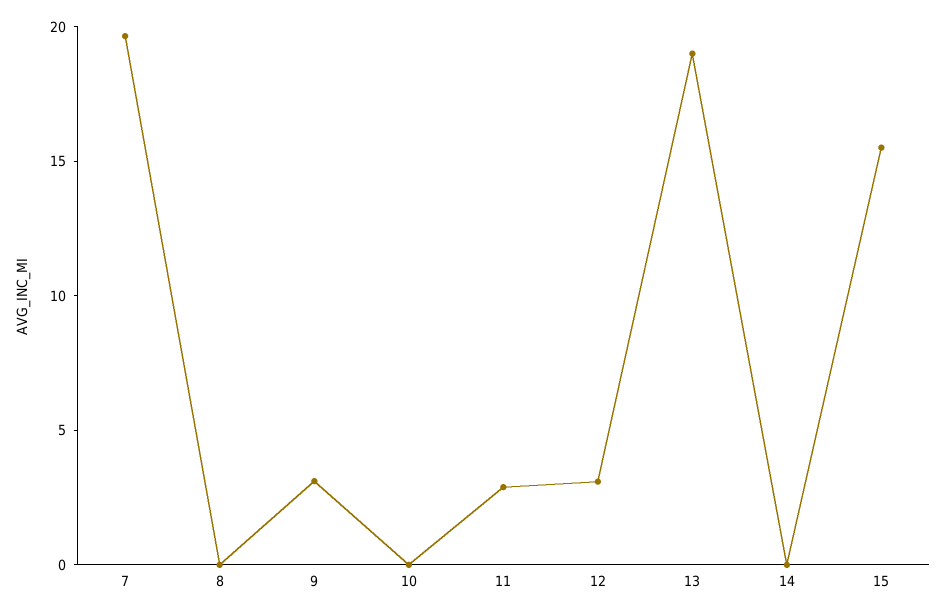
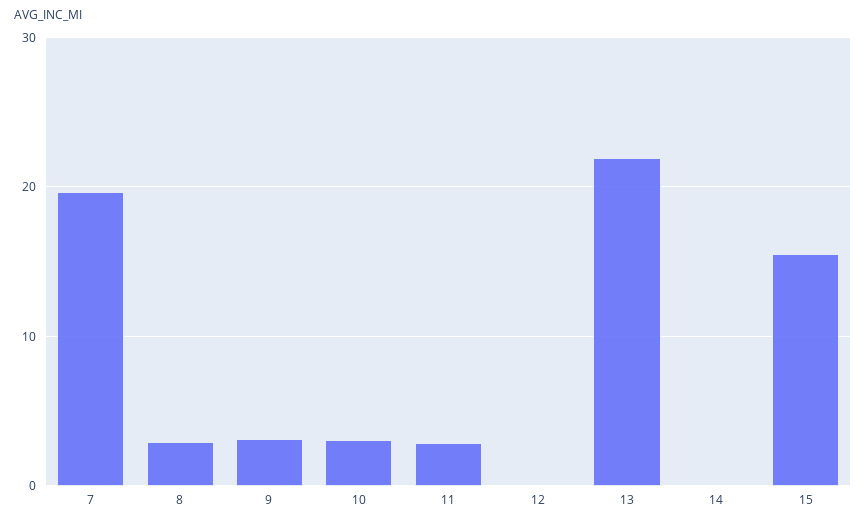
8: 0 -> 3
10: 0 -> 3
12: 3 -> 0
13: 19 -> 22

